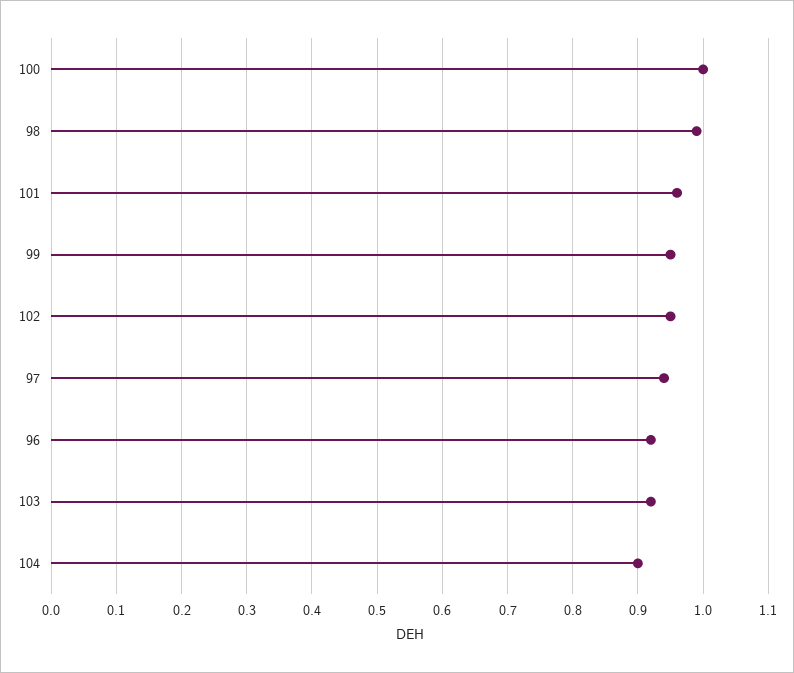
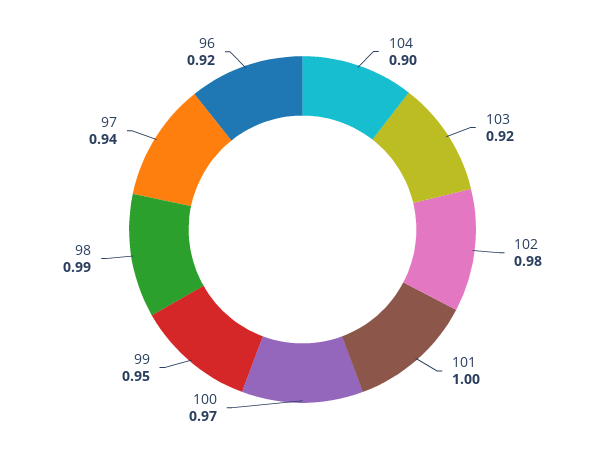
100: 1 -> 0.97
101: 0.96 -> 1
102: 0.95 -> 0.98

